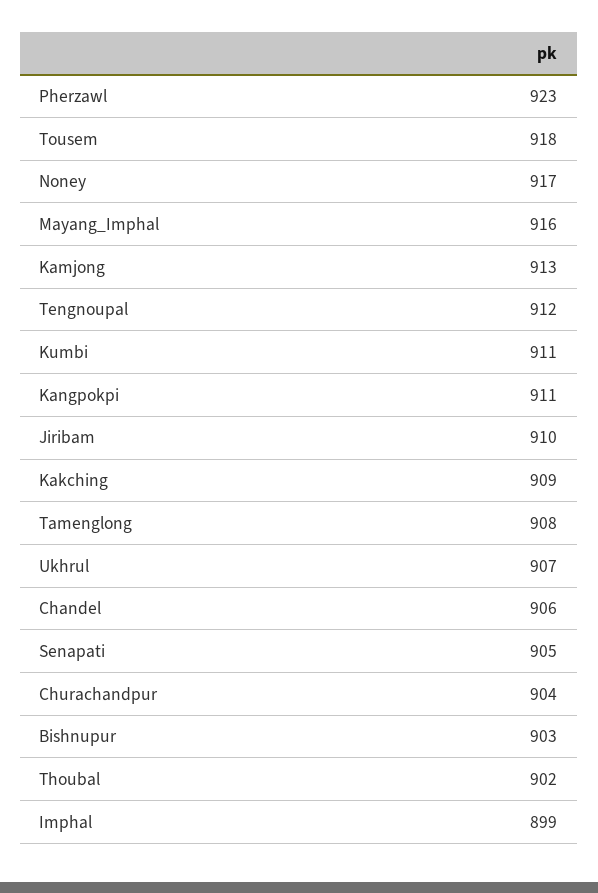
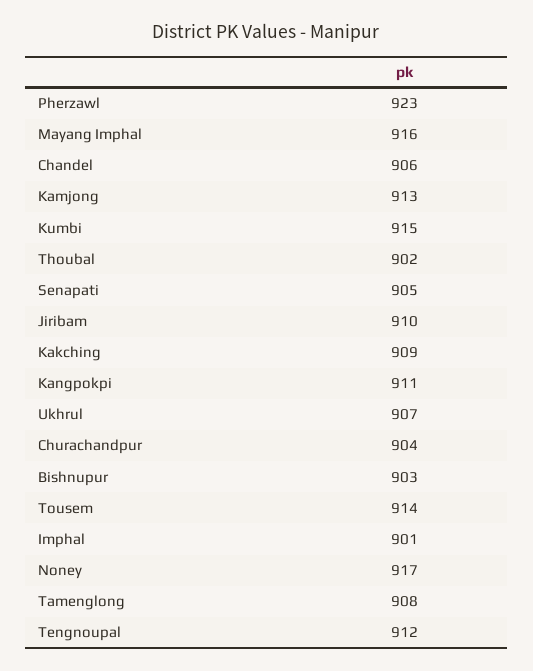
Tousem: 918 -> 914
Kumbi: 911 -> 915
Imphal: 899 -> 901

